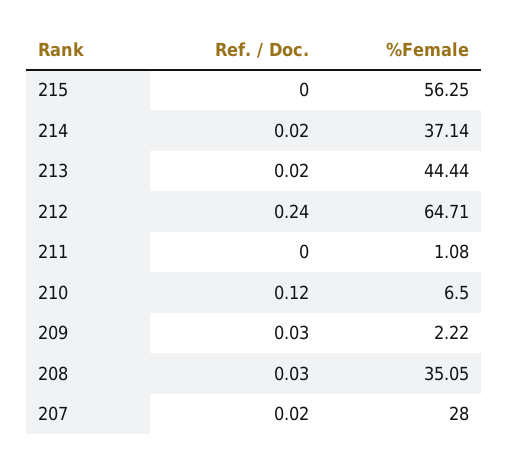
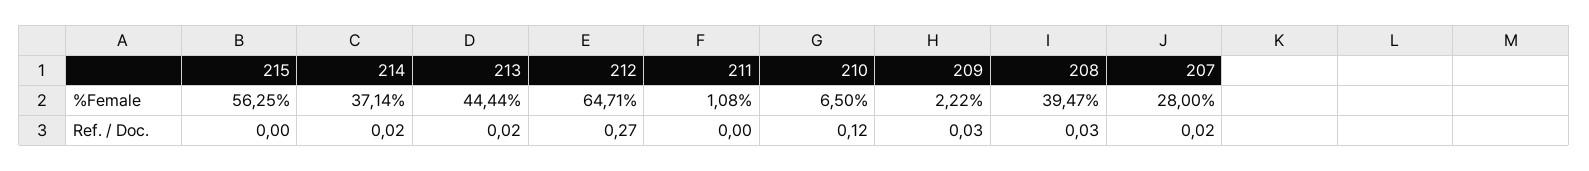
Ref. / Doc., 212: 0.24 -> 0.27
%Female, 208: 35.05 -> 39.47

